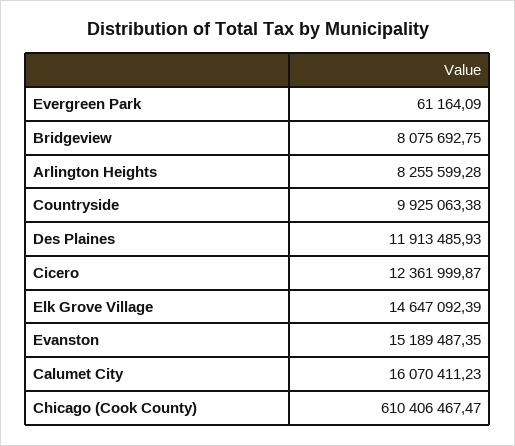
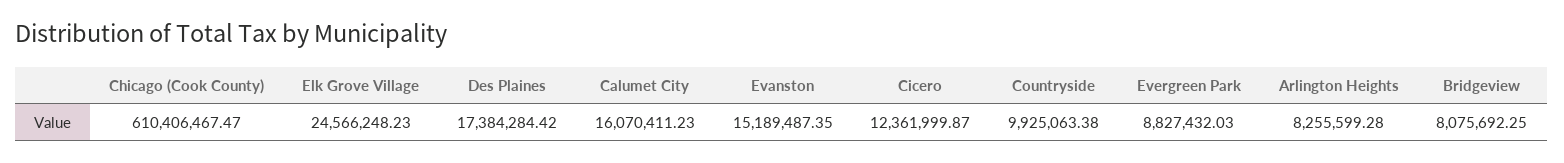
Evergreen Park: 61164.09 -> 8827432.03
Bridgeview: 8075692.75 -> 8075692.25
Des Plaines: 11913485.93 -> 17384284.42
Elk Grove Village: 14647092.39 -> 24566248.23

